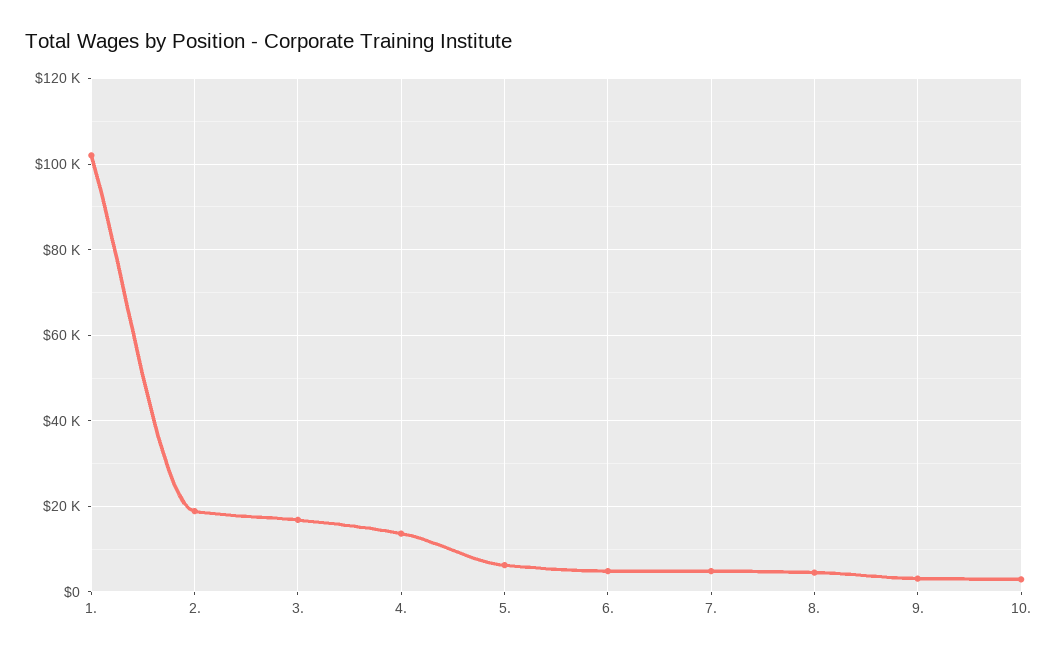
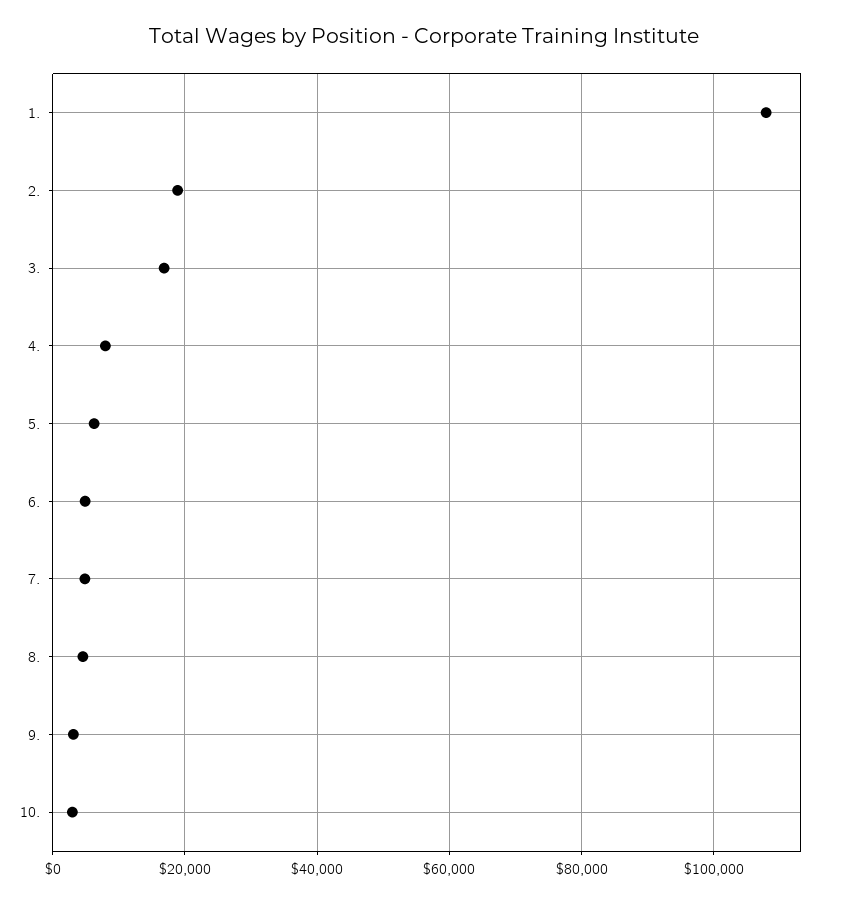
1.: 102000 -> 108000
4.: 14000 -> 8000

